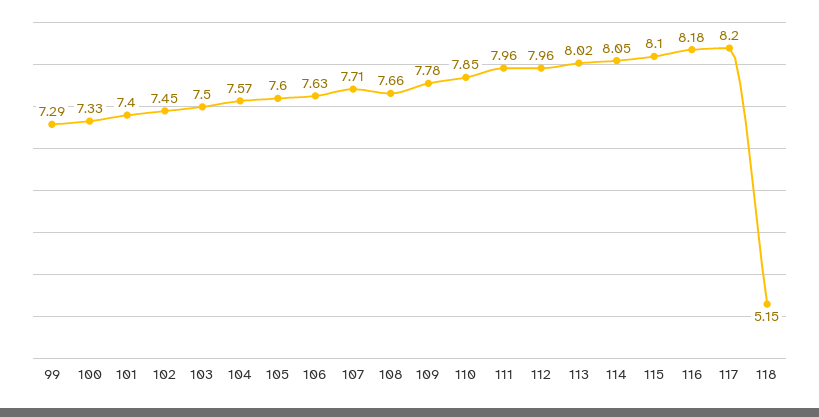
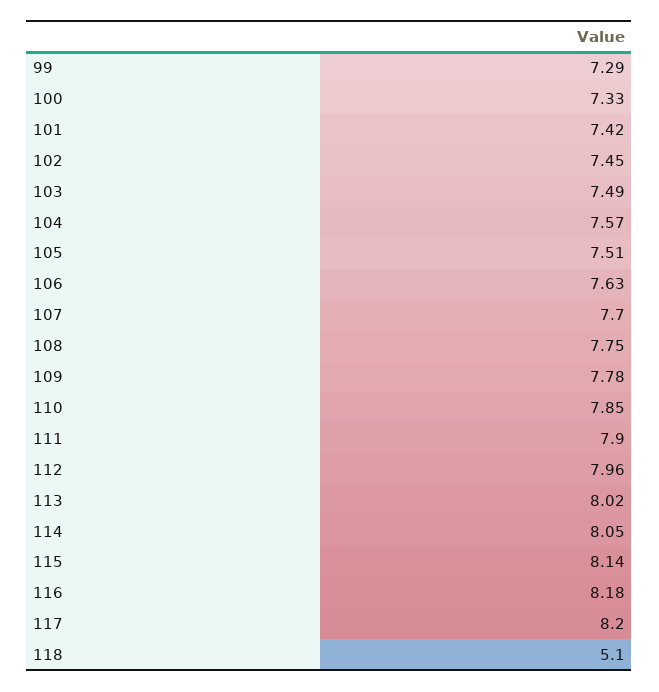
101: 7.4 -> 7.42
103: 7.5 -> 7.49
105: 7.6 -> 7.51
107: 7.71 -> 7.7
108: 7.66 -> 7.75
111: 7.96 -> 7.9
115: 8.1 -> 8.14
118: 5.15 -> 5.1

